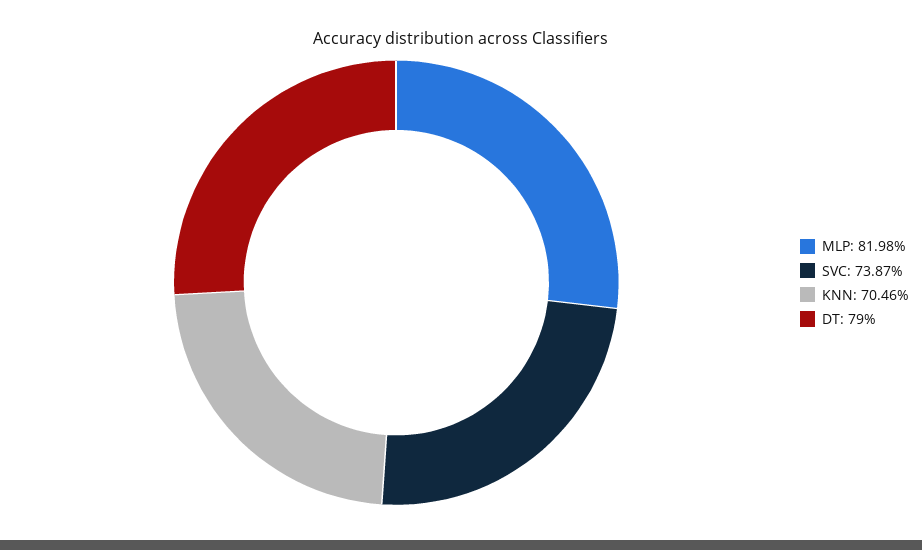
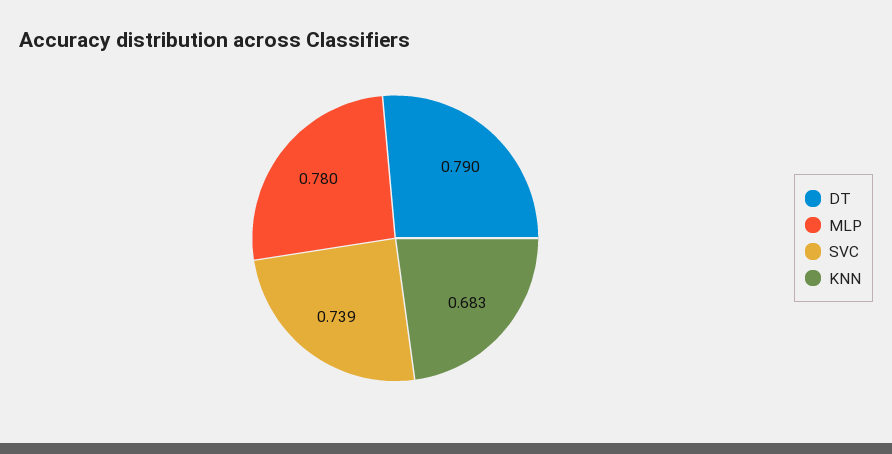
MLP: 0.8198 -> 0.78
KNN: 0.7046 -> 0.683

